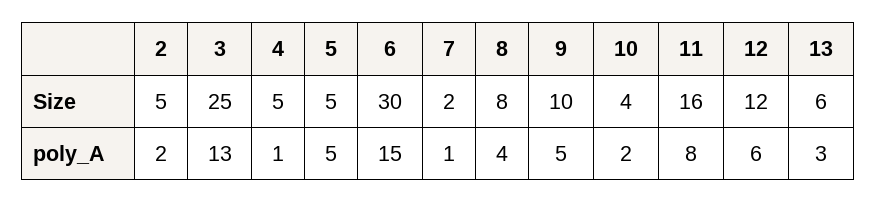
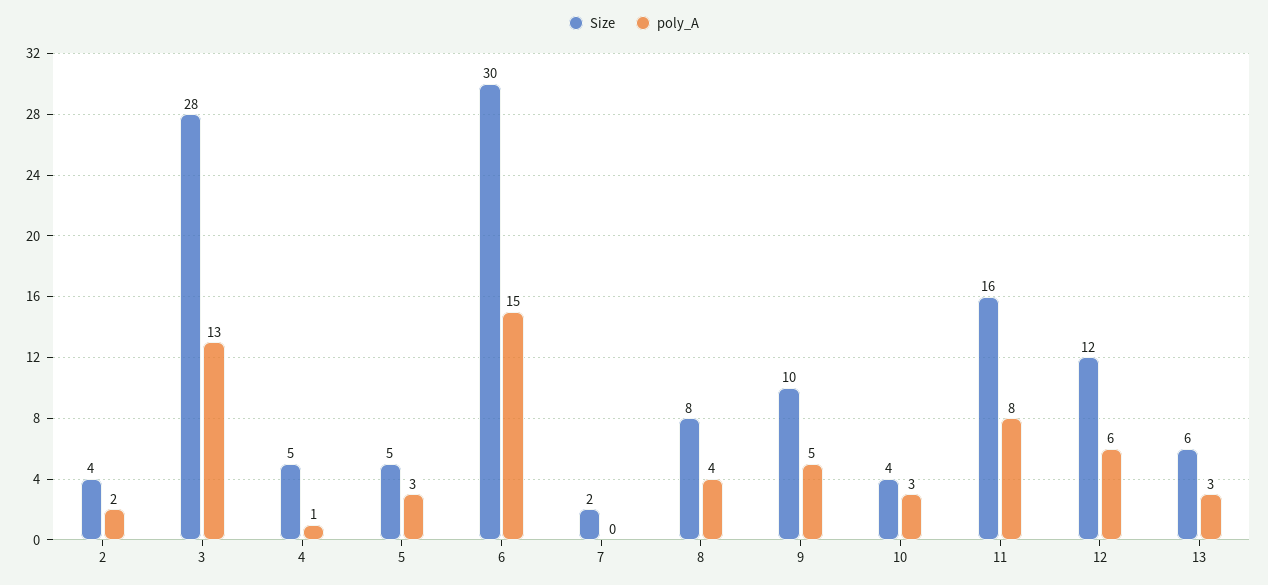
Size, 2: 5 -> 4
Size, 3: 25 -> 28
poly_A, 5: 5 -> 3
poly_A, 7: 1 -> 0
poly_A, 10: 2 -> 3

